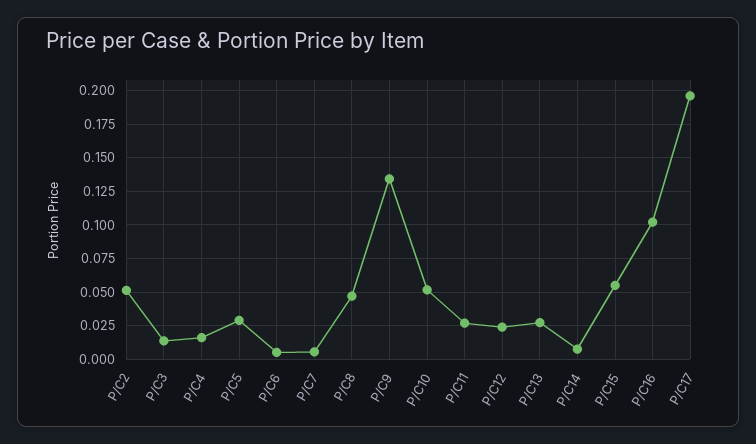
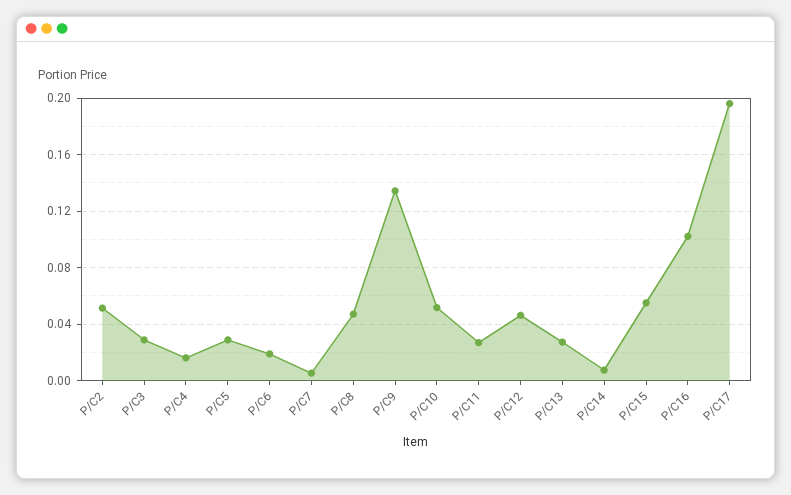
P/C3: 0.015 -> 0.03
P/C6: 0.005 -> 0.02
P/C12: 0.025 -> 0.045

